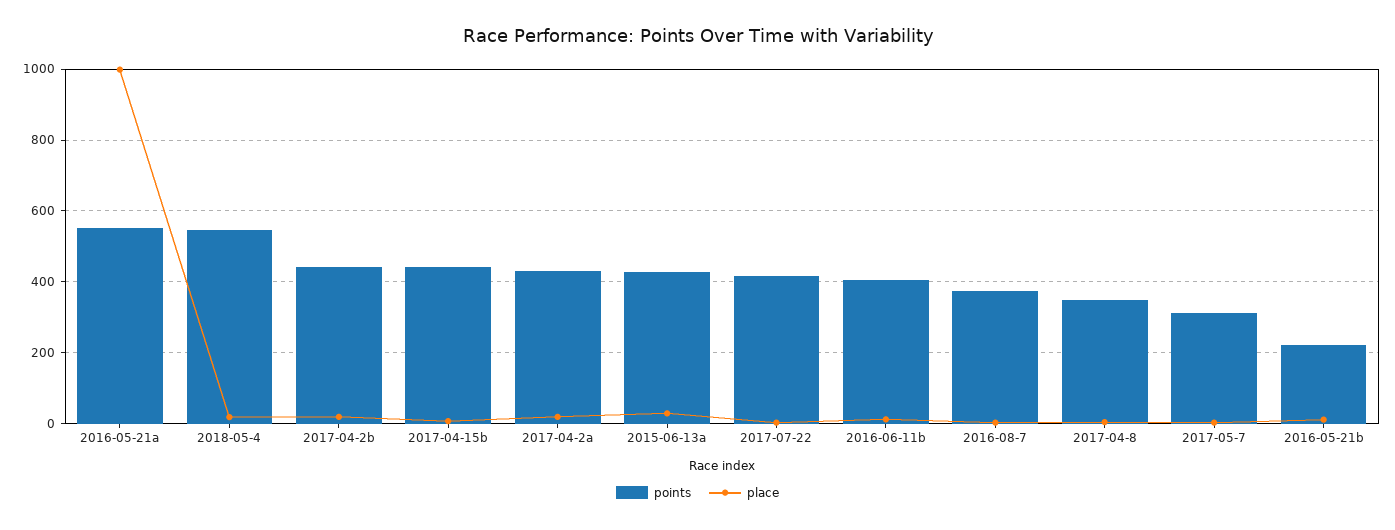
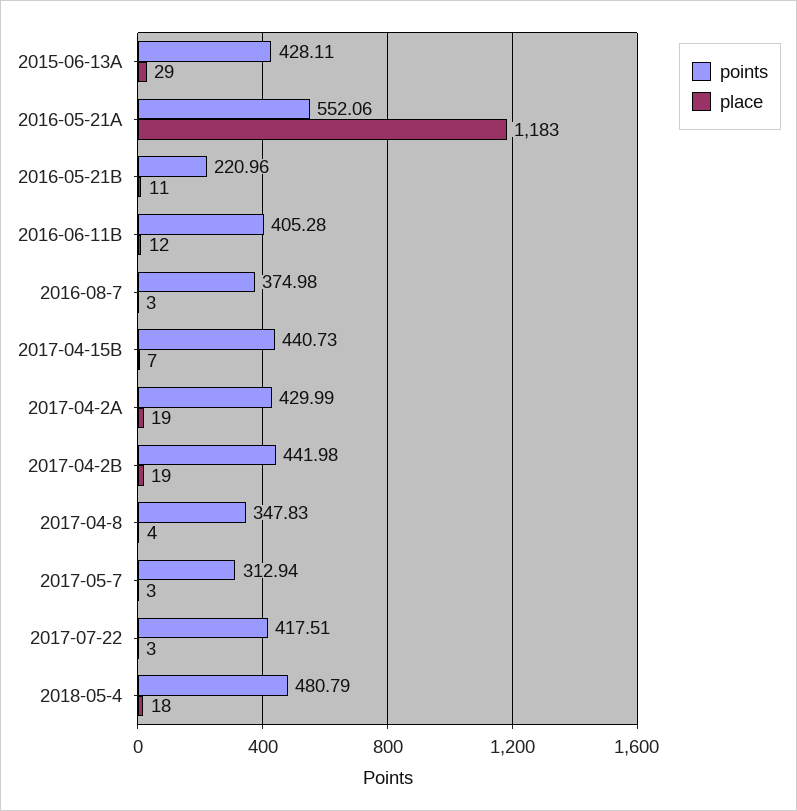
place, 2016-05-21a: 1000 -> 1183
points, 2018-05-4: 540 -> 480.79

